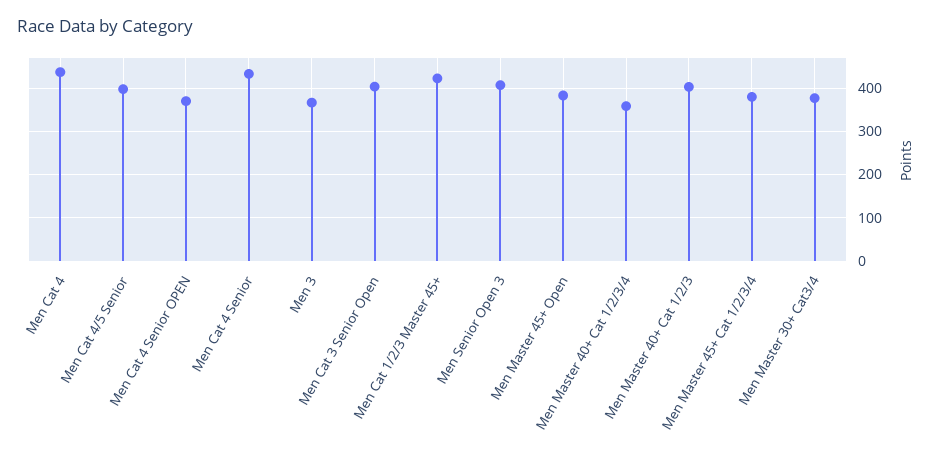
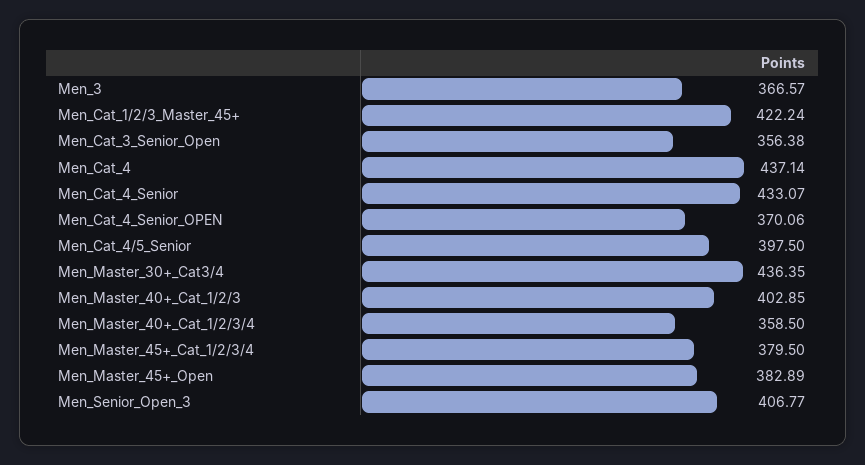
Men Cat 3 Senior Open: 400 -> 356.38
Men Master 30+ Cat3/4: 380 -> 436.35

